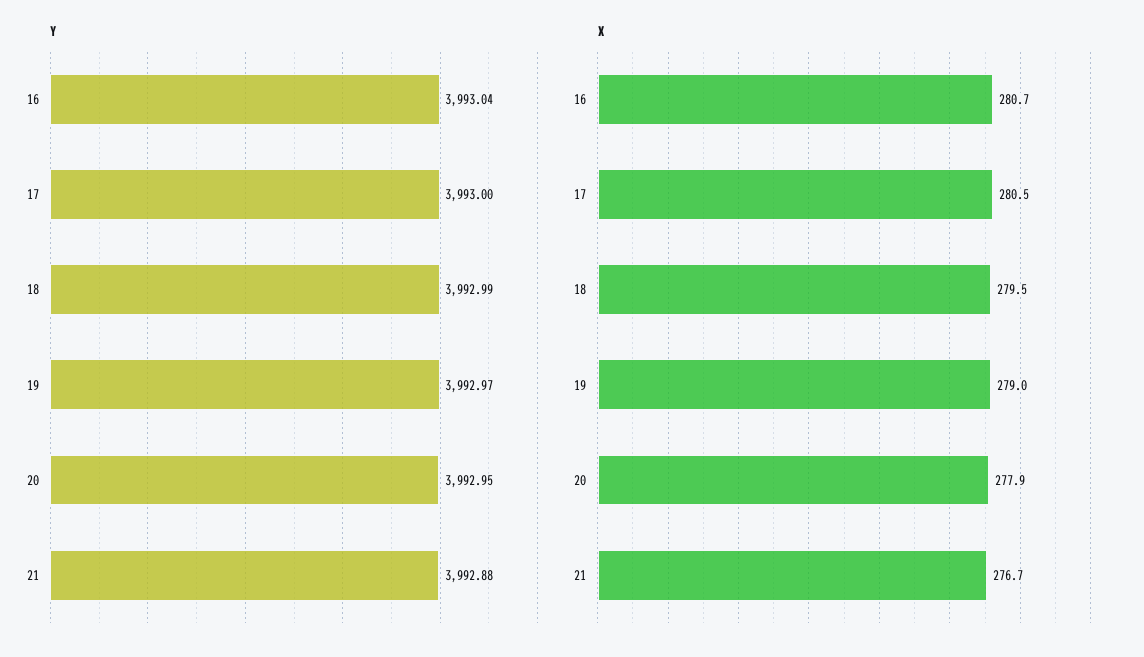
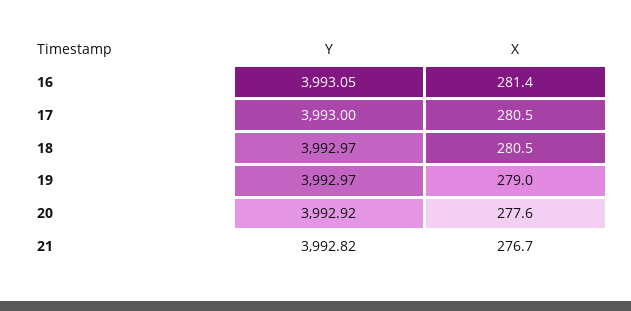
Y, 16: 3993.04 -> 3993.05
Y, 18: 3992.99 -> 3992.97
Y, 20: 3992.95 -> 3992.92
Y, 21: 3992.88 -> 3992.82
X, 16: 280.7 -> 281.4
X, 18: 279.5 -> 280.5
X, 20: 277.9 -> 277.6

